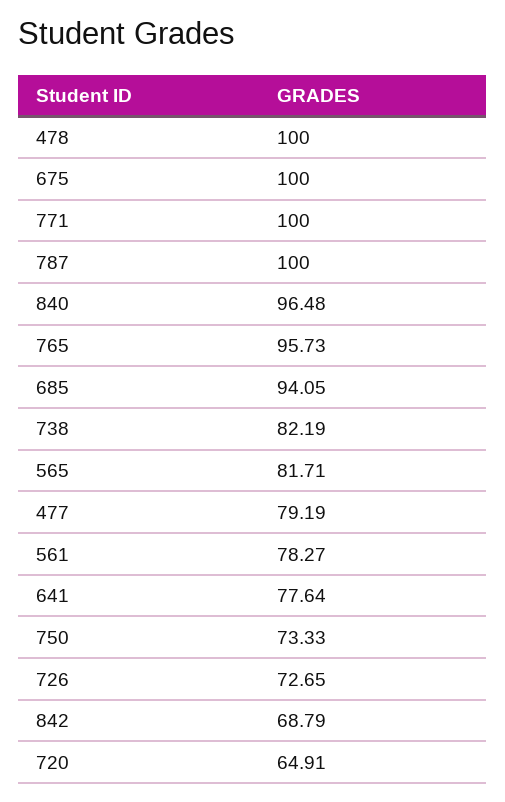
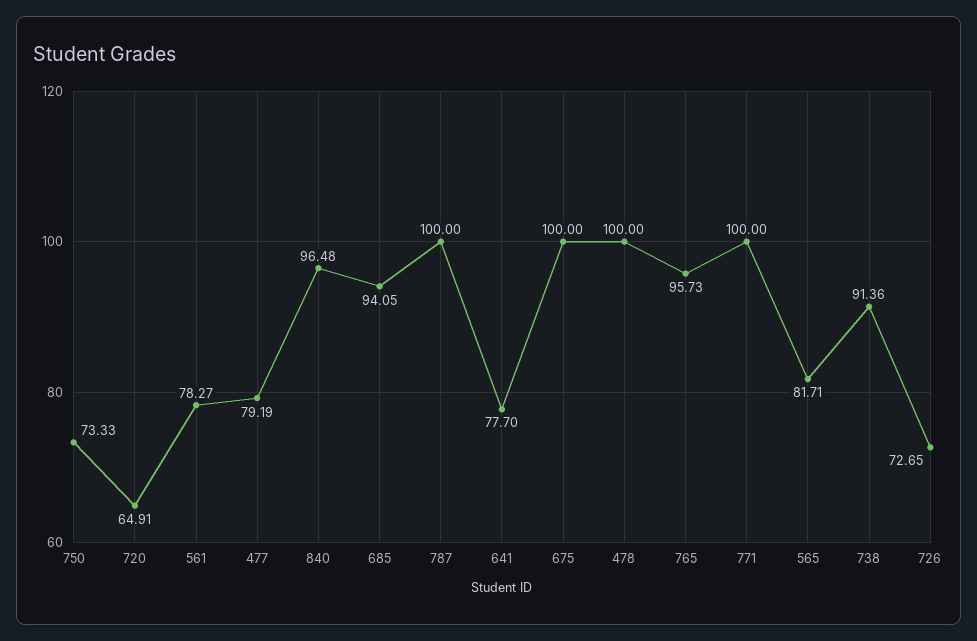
738: 82.19 -> 91.36
641: 77.64 -> 77.7
842: 68.79 -> none

